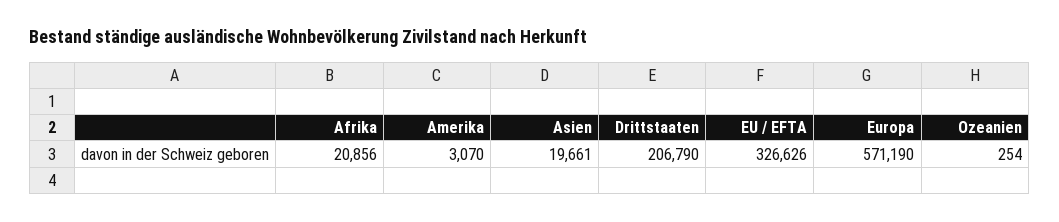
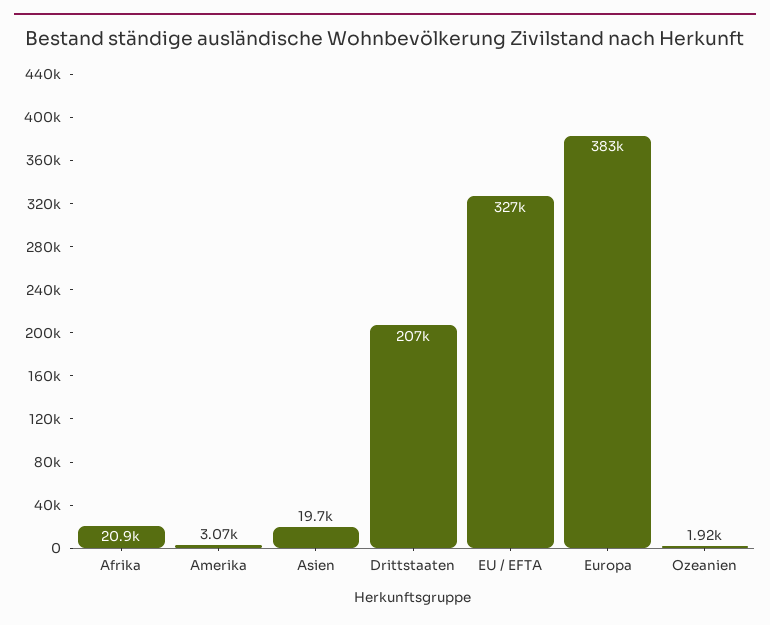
Europa: 571190 -> 383000
Ozeanien: 254 -> 1920

